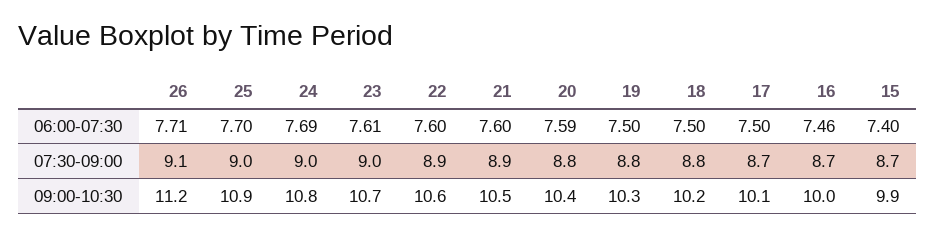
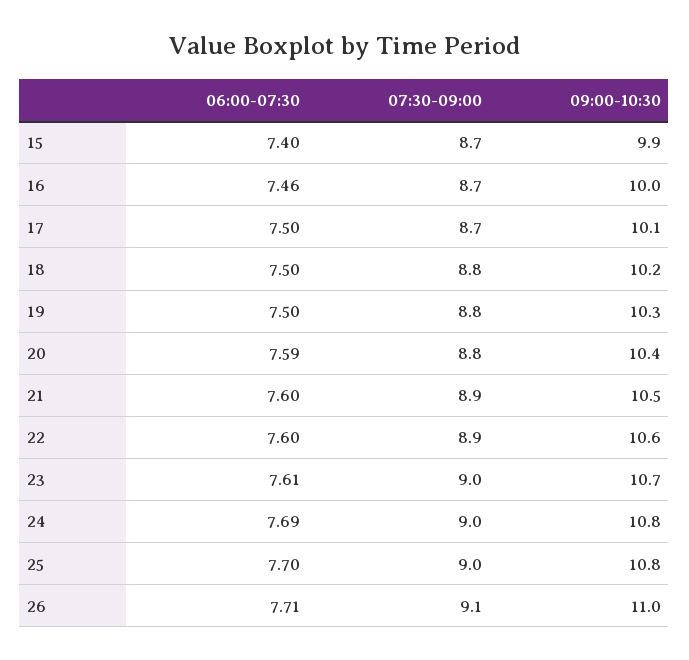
26, 09:00-10:30: 11.2 -> 11
25, 09:00-10:30: 10.9 -> 10.8

